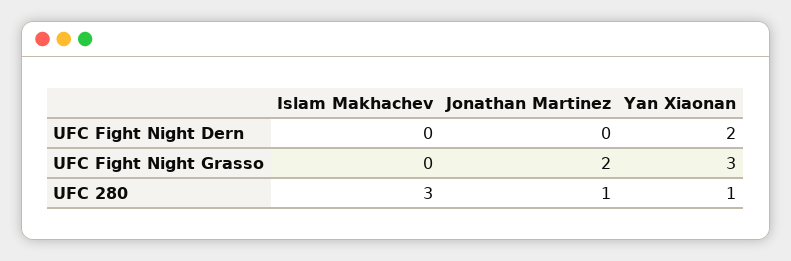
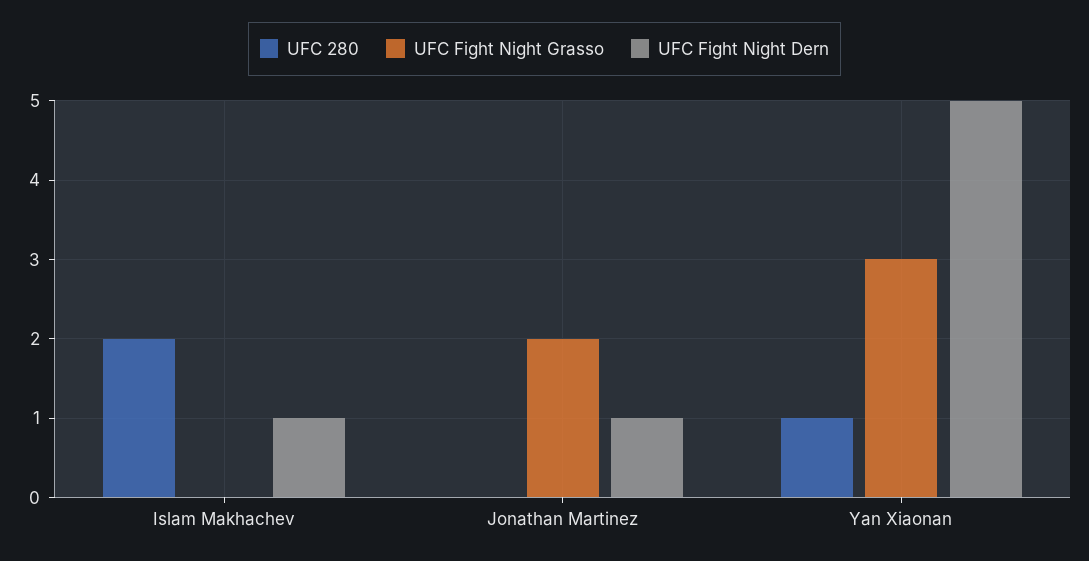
UFC Fight Night Dern, Islam Makhachev: 0 -> 1
UFC Fight Night Dern, Jonathan Martinez: 0 -> 1
UFC Fight Night Dern, Yan Xiaonan: 2 -> 5
UFC 280, Islam Makhachev: 3 -> 2
UFC 280, Jonathan Martinez: 1 -> 0

